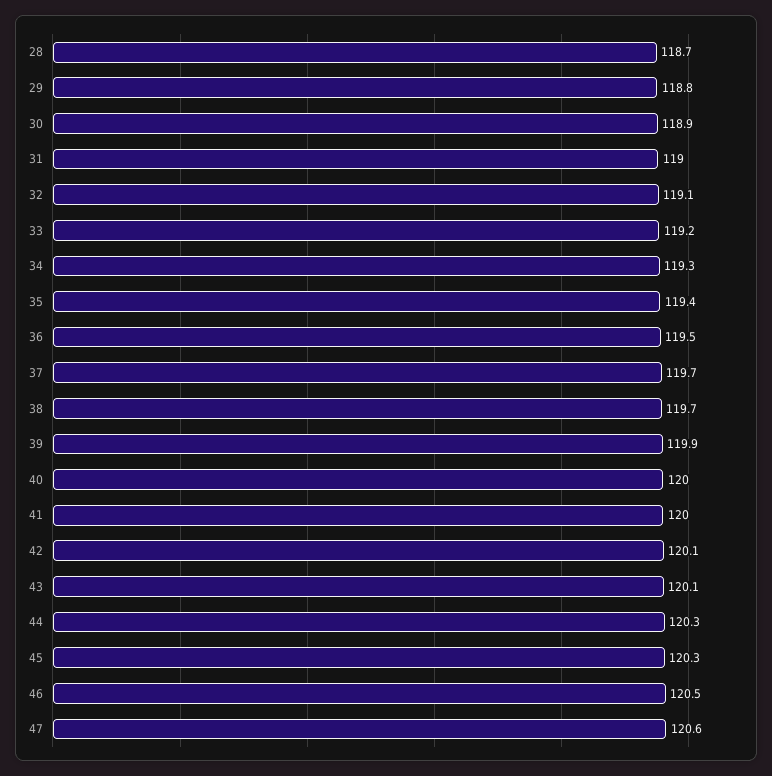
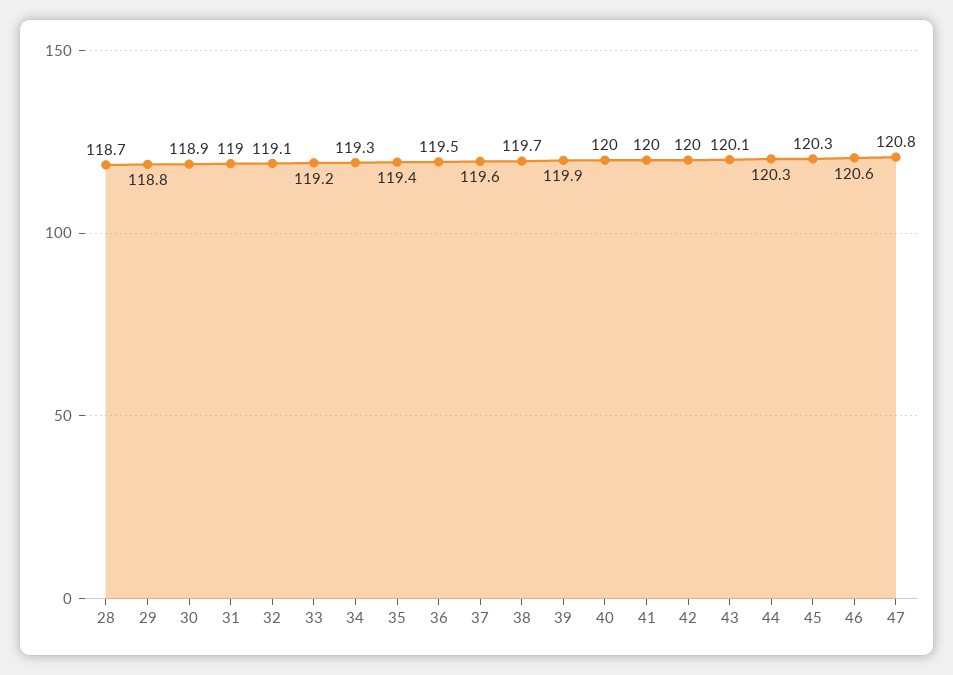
37: 119.7 -> 119.6
42: 120.1 -> 120
46: 120.5 -> 120.6
47: 120.6 -> 120.8

